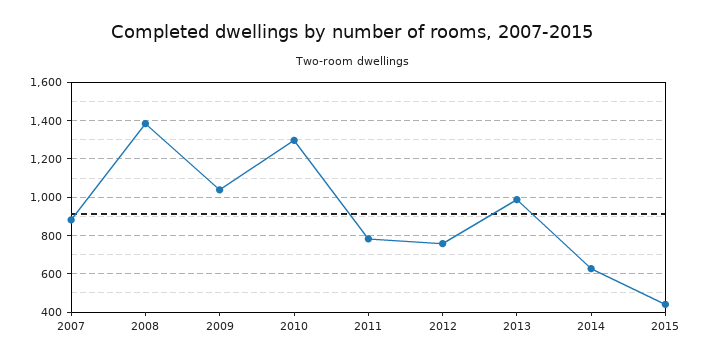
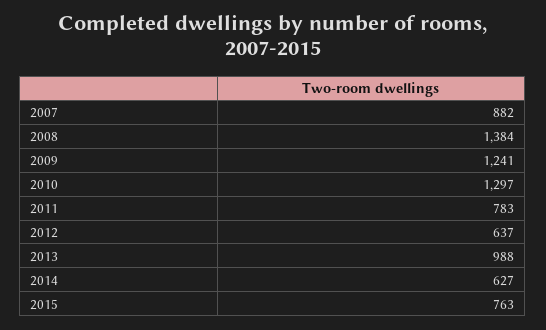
2009: 1050 -> 1241
2012: 750 -> 637
2015: 450 -> 763

